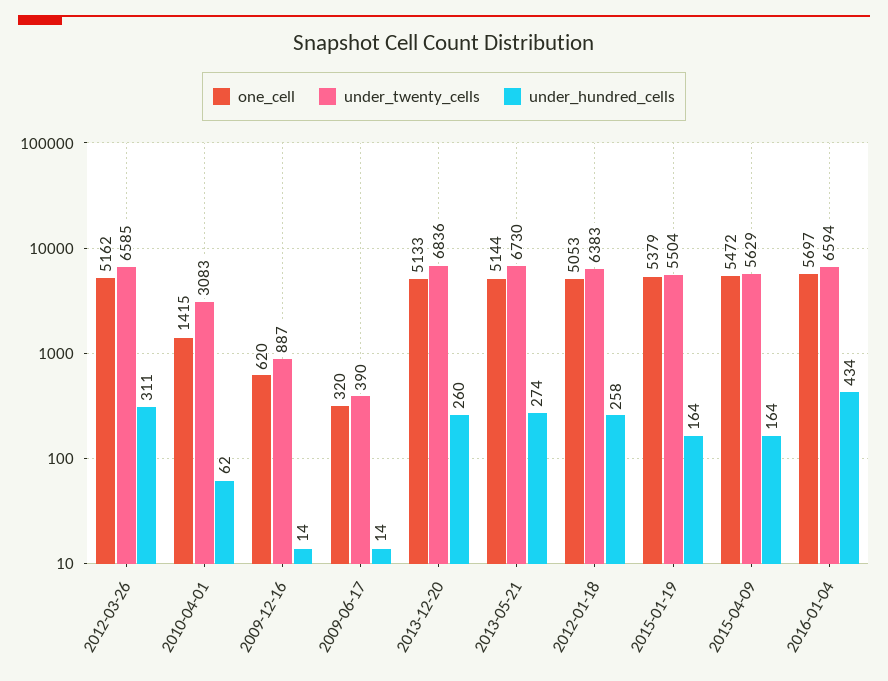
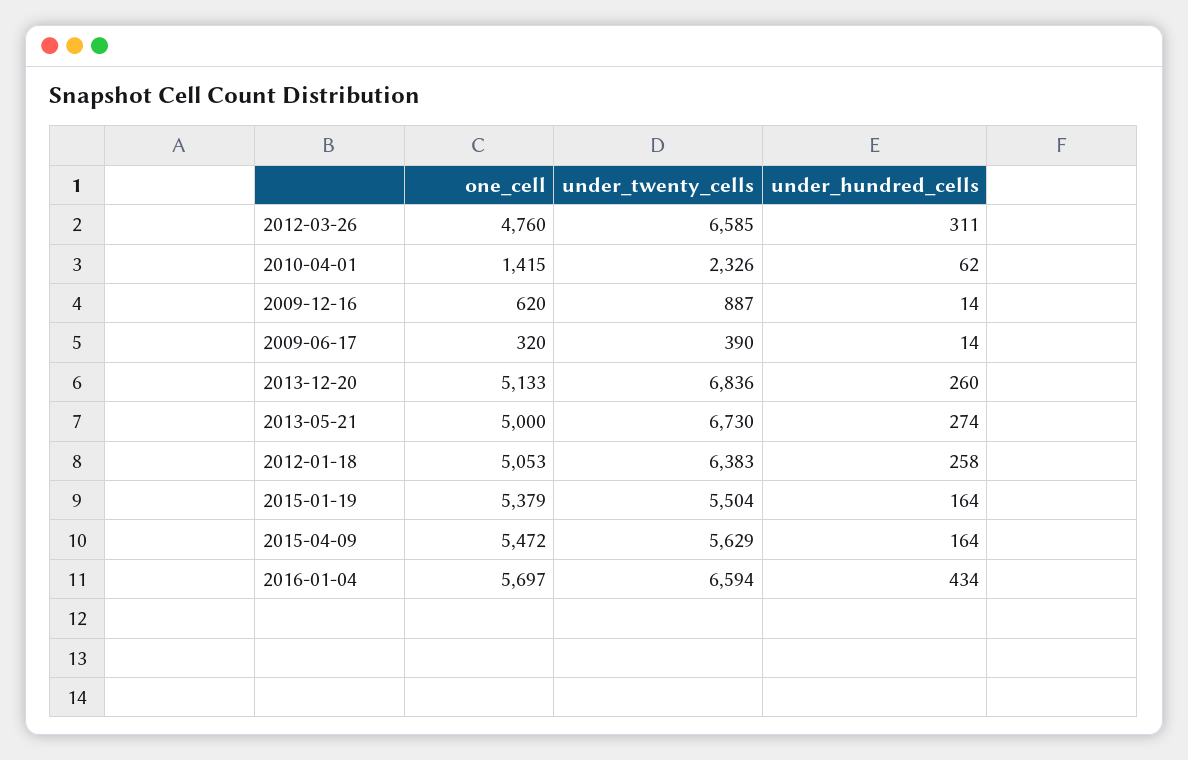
one_cell, 2012-03-26: 5162 -> 4760
under_twenty_cells, 2010-04-01: 3083 -> 2326
one_cell, 2013-05-21: 5144 -> 5000

